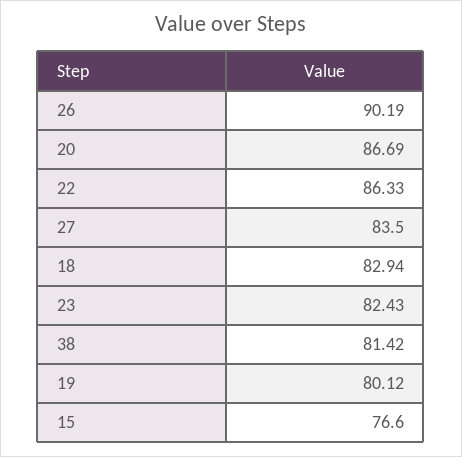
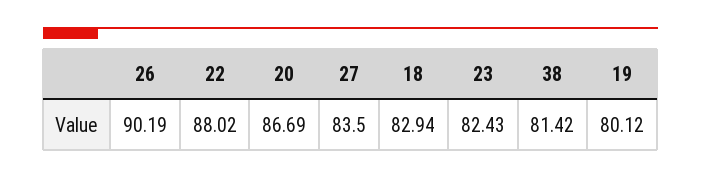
22: 86.33 -> 88.02
15: 76.6 -> none

